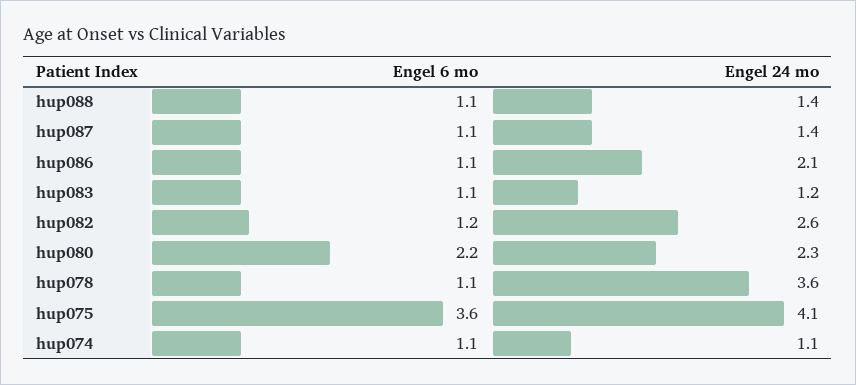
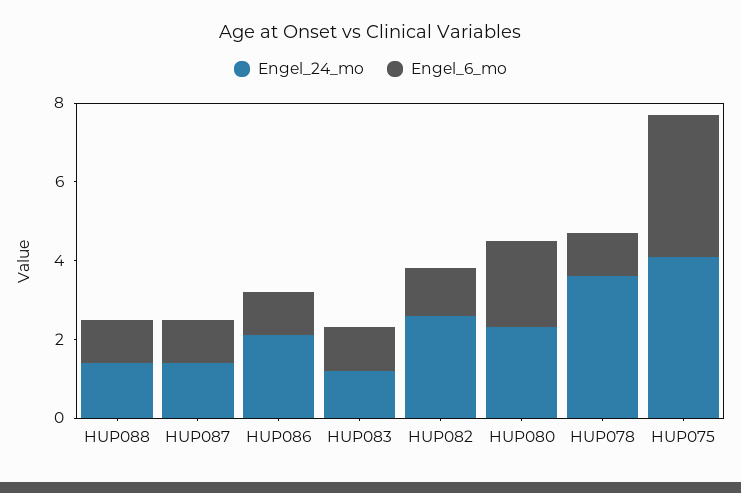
Engel 6 mo, hup074: 1.1 -> none
Engel 24 mo, hup074: 1.1 -> none

